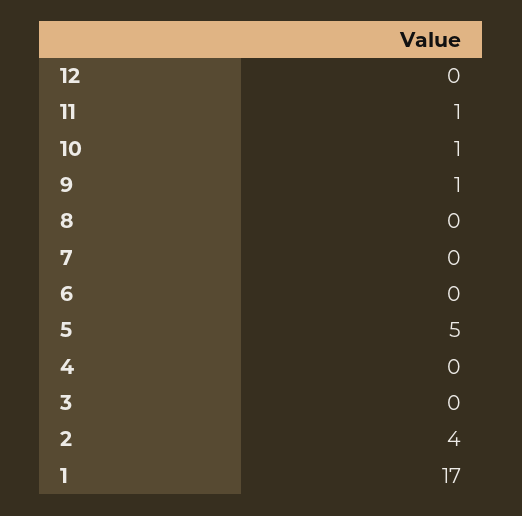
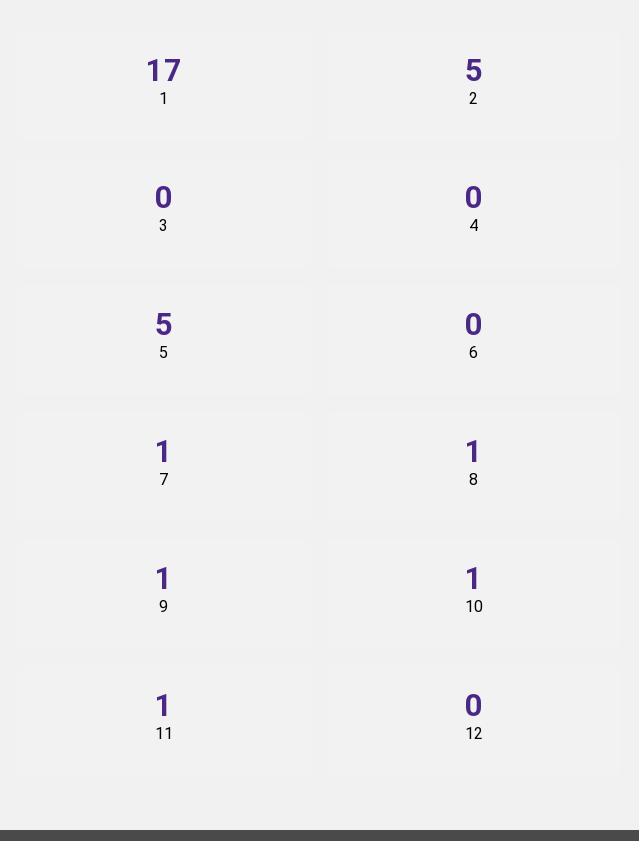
8: 0 -> 1
7: 0 -> 1
2: 4 -> 5

